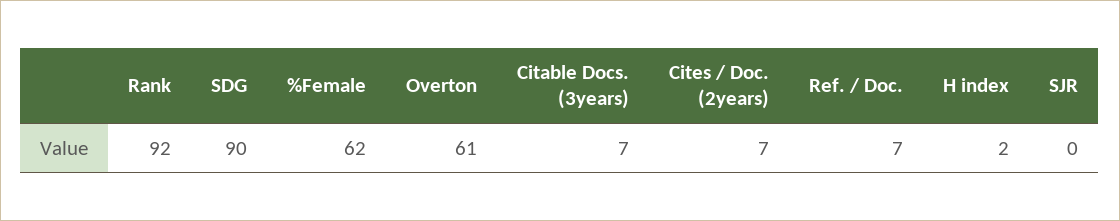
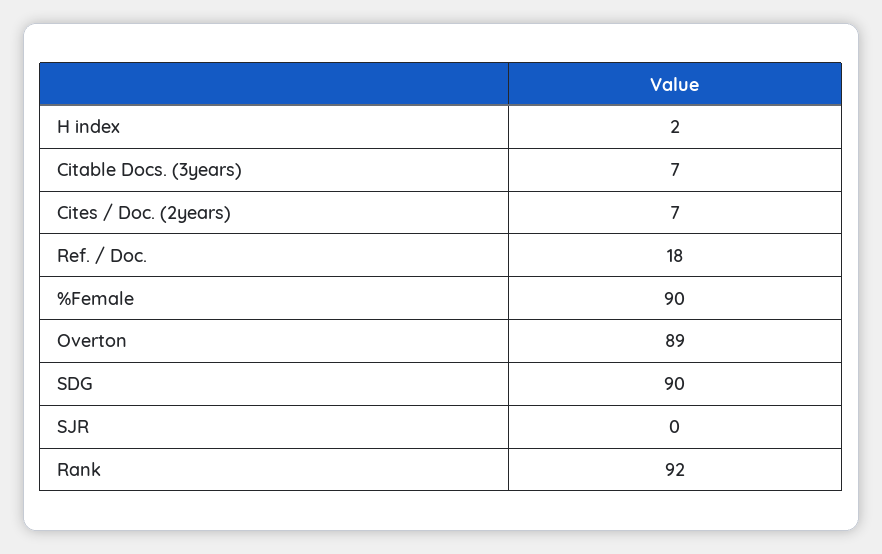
%Female: 62 -> 90
Overton: 61 -> 89
Ref. / Doc.: 7 -> 18

